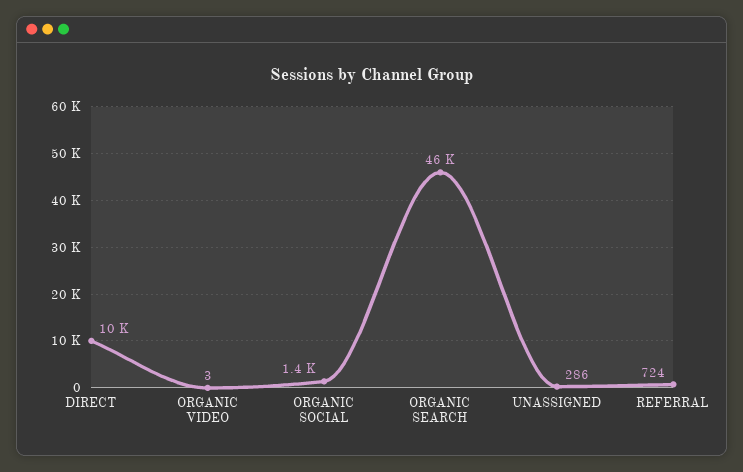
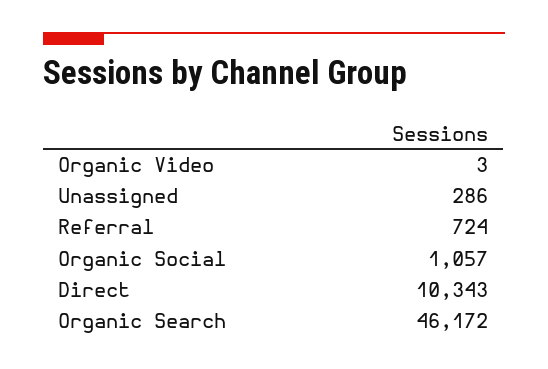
ORGANIC SOCIAL: 1400 -> 1057

